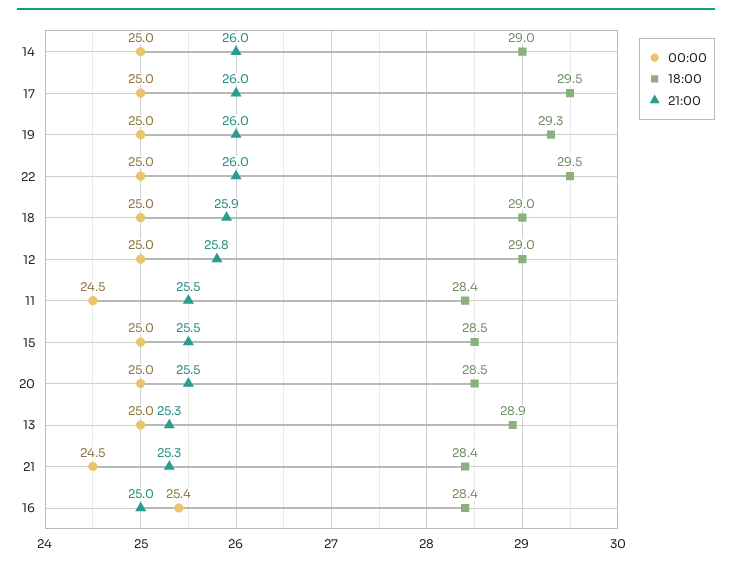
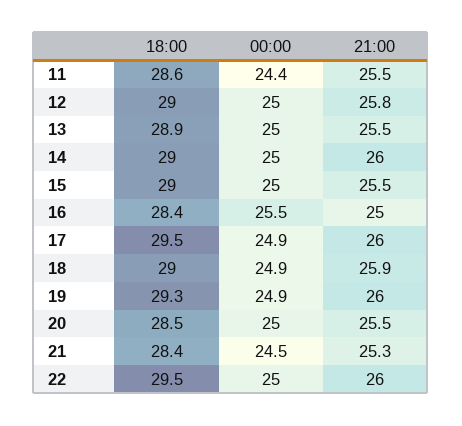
00:00, 17: 25 -> 24.9
00:00, 19: 25 -> 24.9
00:00, 18: 25 -> 24.9
00:00, 11: 24.5 -> 24.4
18:00, 11: 28.4 -> 28.6
18:00, 15: 28.5 -> 29
21:00, 13: 25.3 -> 25.5
00:00, 16: 25.4 -> 25.5

